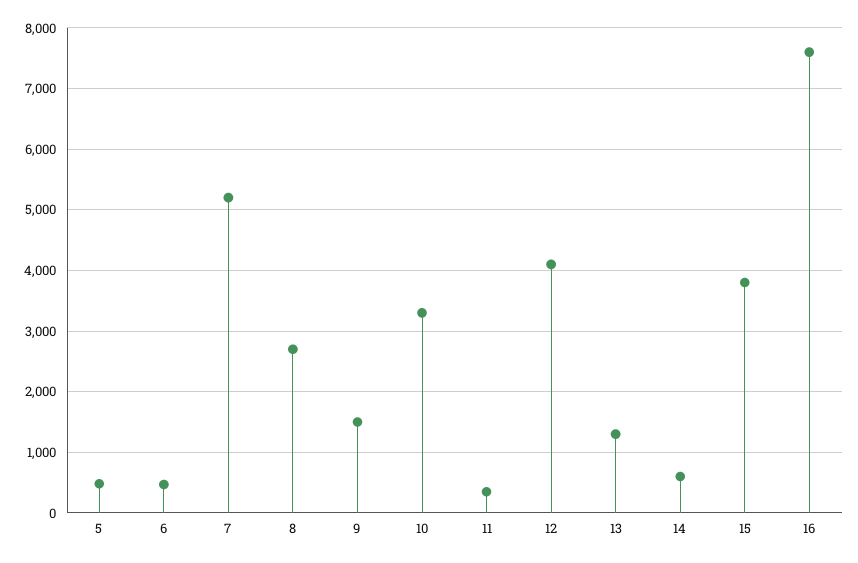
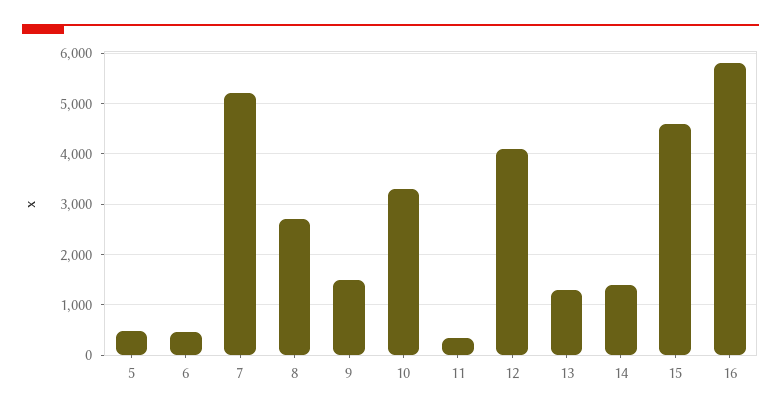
14: 600 -> 1400
15: 3800 -> 4600
16: 7600 -> 5800

